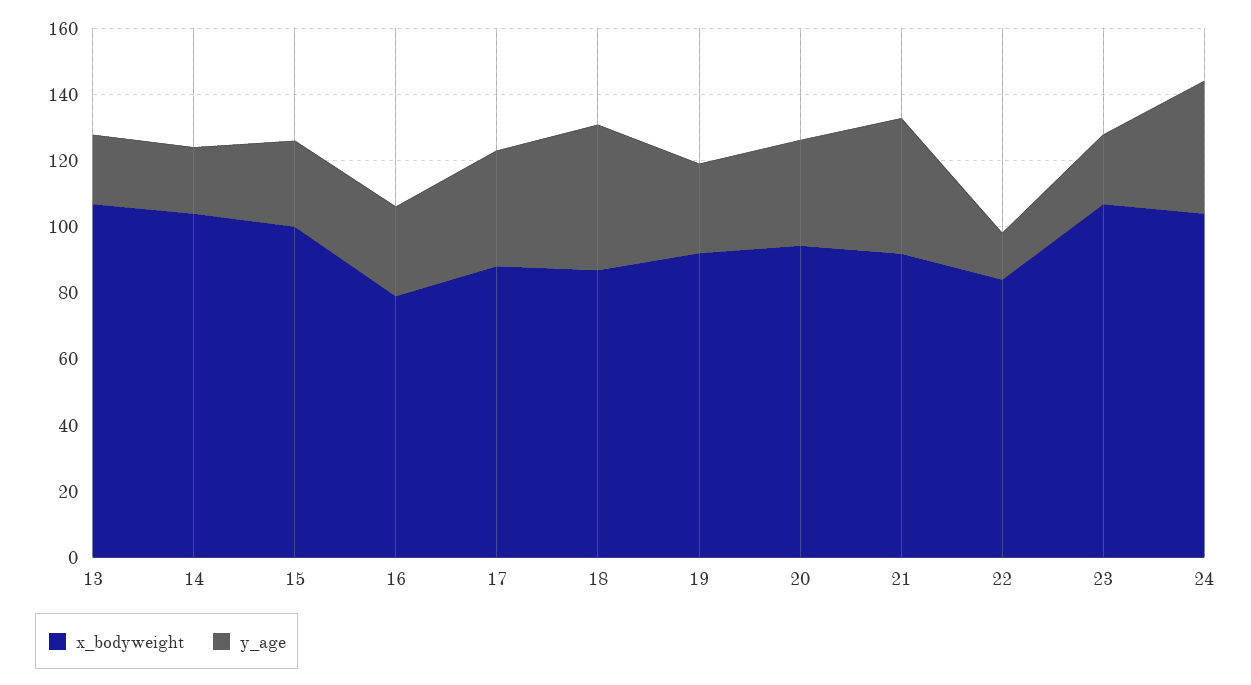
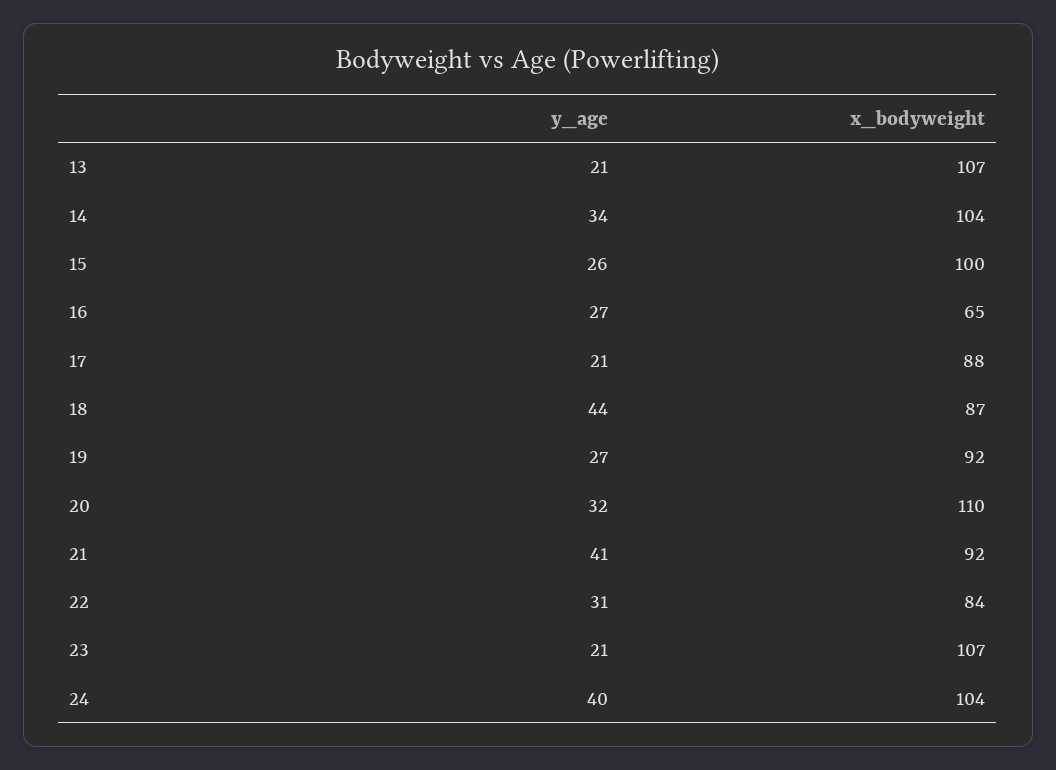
y_age, 14: 20 -> 34
x_bodyweight, 16: 80 -> 65
y_age, 17: 35 -> 21
x_bodyweight, 20: 95 -> 110
y_age, 22: 15 -> 31

